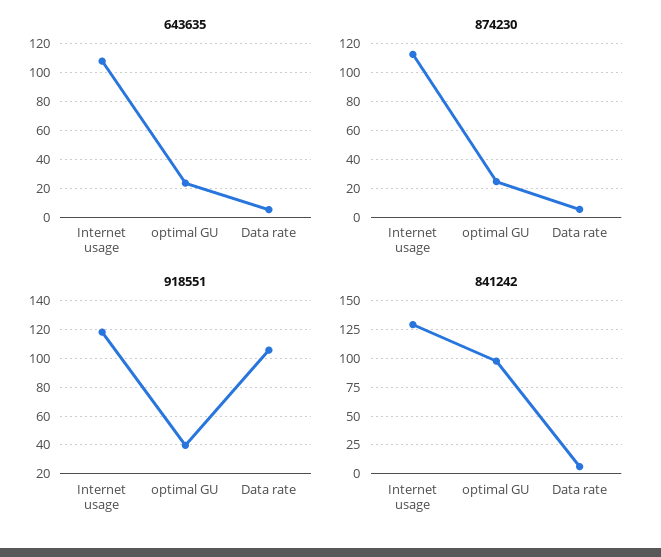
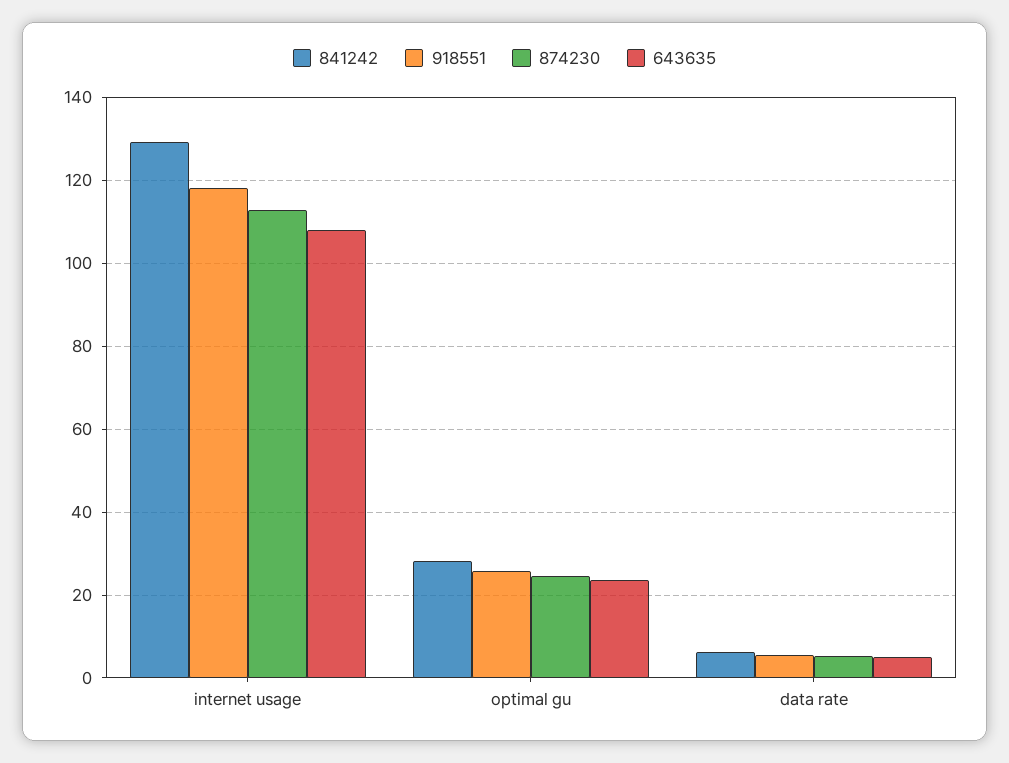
918551, optimal GU: 40 -> 26
918551, Data rate: 105 -> 6
841242, optimal GU: 100 -> 28

